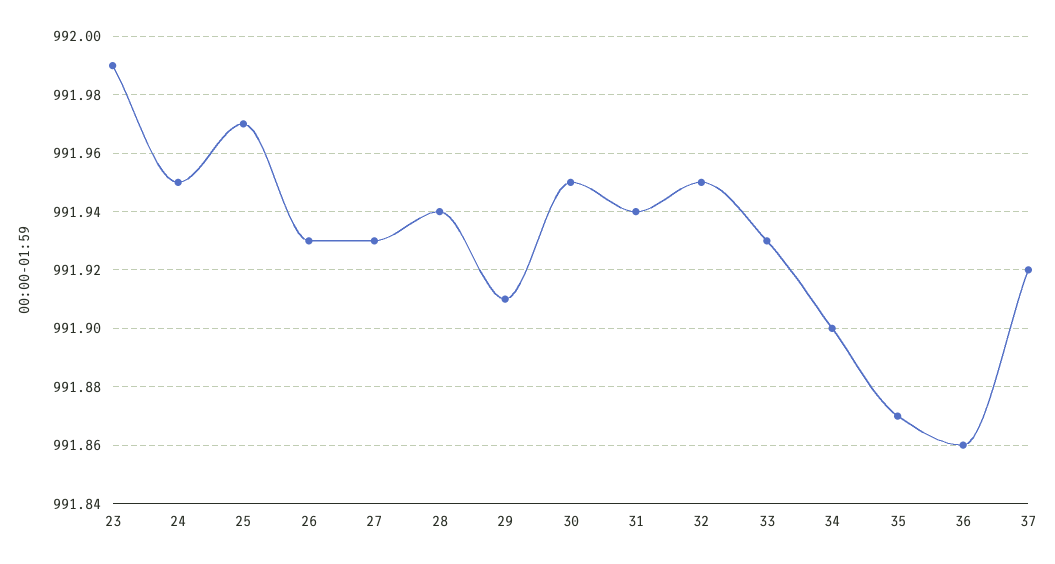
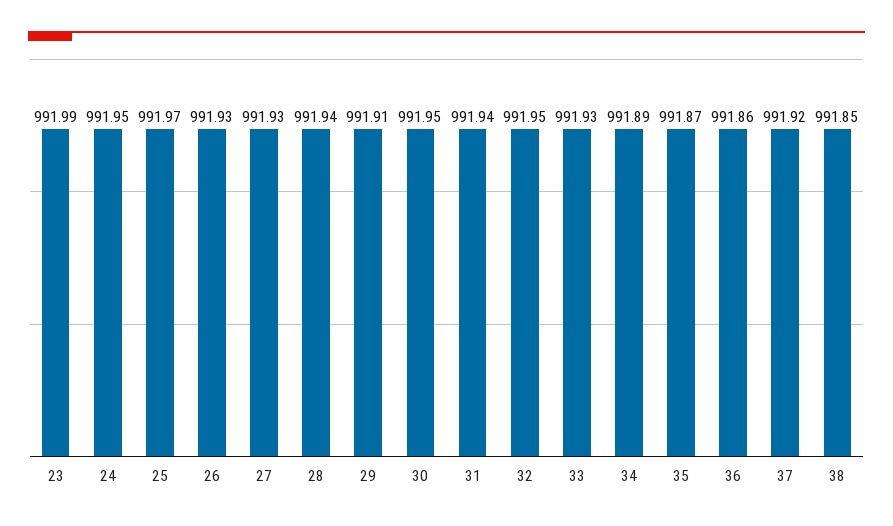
34: 991.9 -> 991.89
38: none -> 991.85

